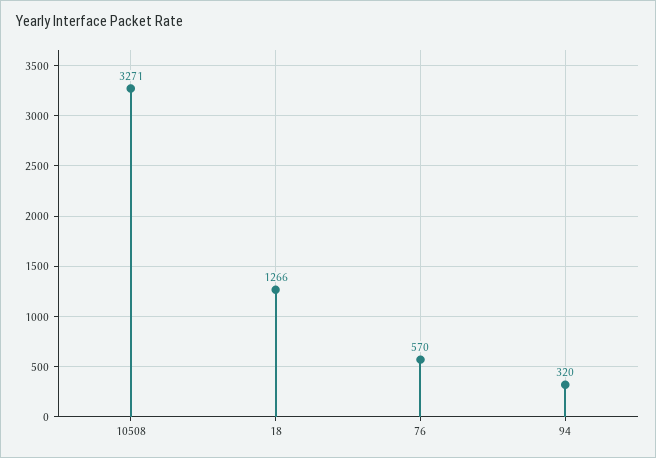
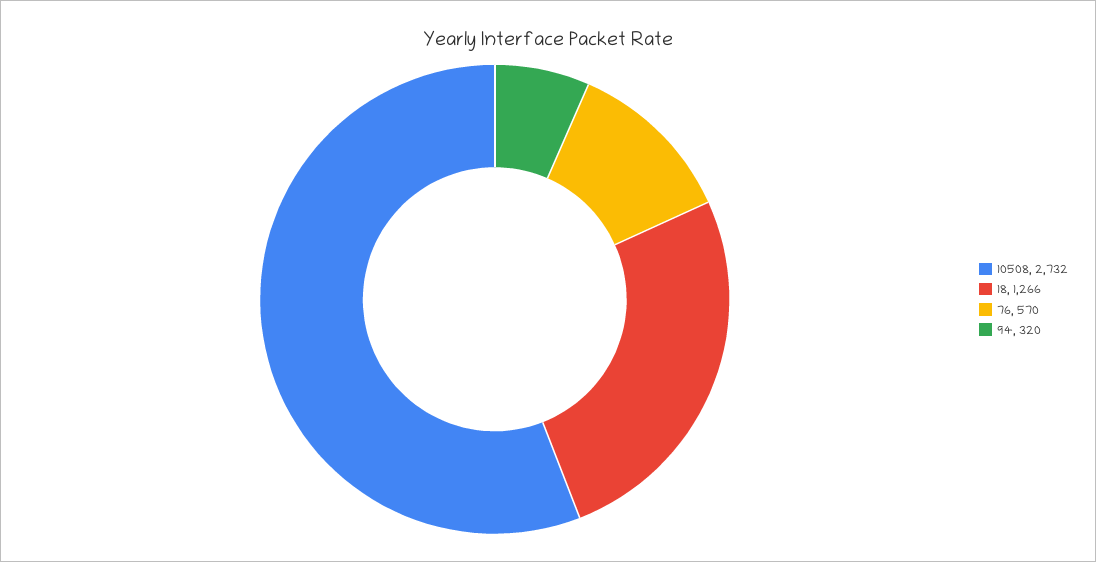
10508: 3271 -> 2732

